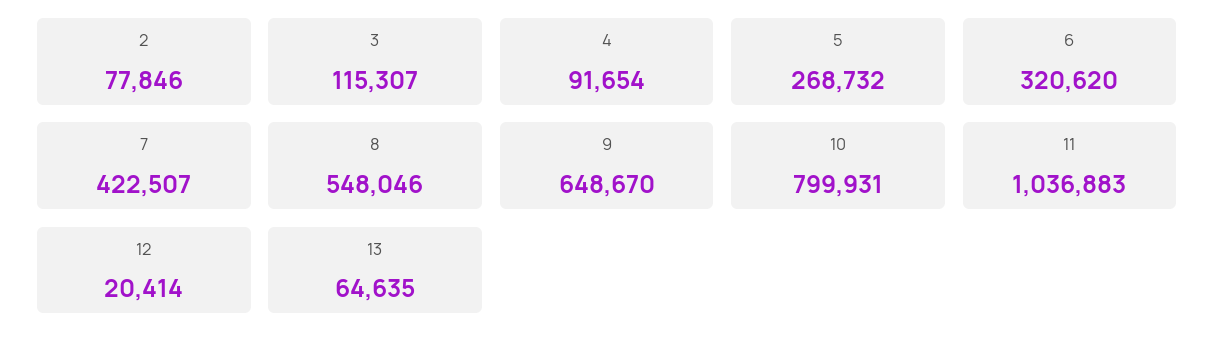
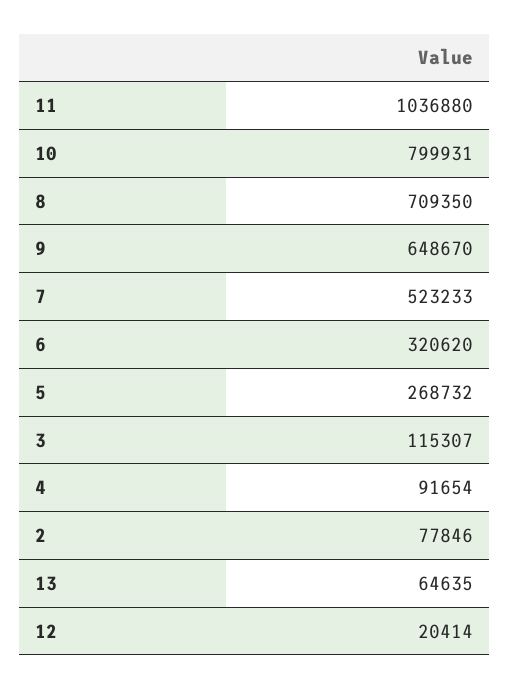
7: 422507 -> 523233
8: 548046 -> 709350
11: 1036883 -> 1036880

